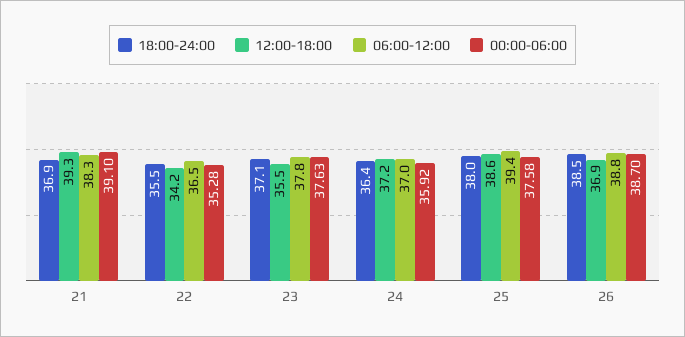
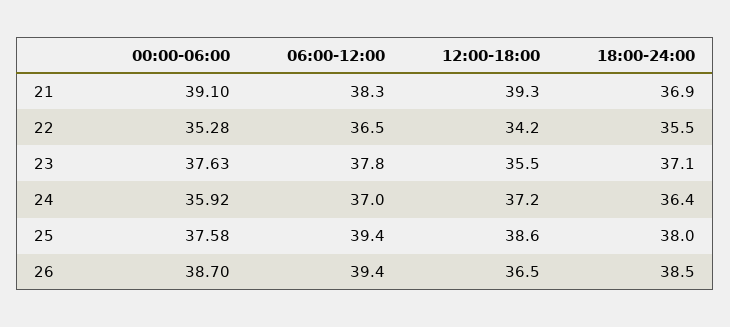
12:00-18:00, 26: 36.9 -> 36.5
06:00-12:00, 26: 38.8 -> 39.4

